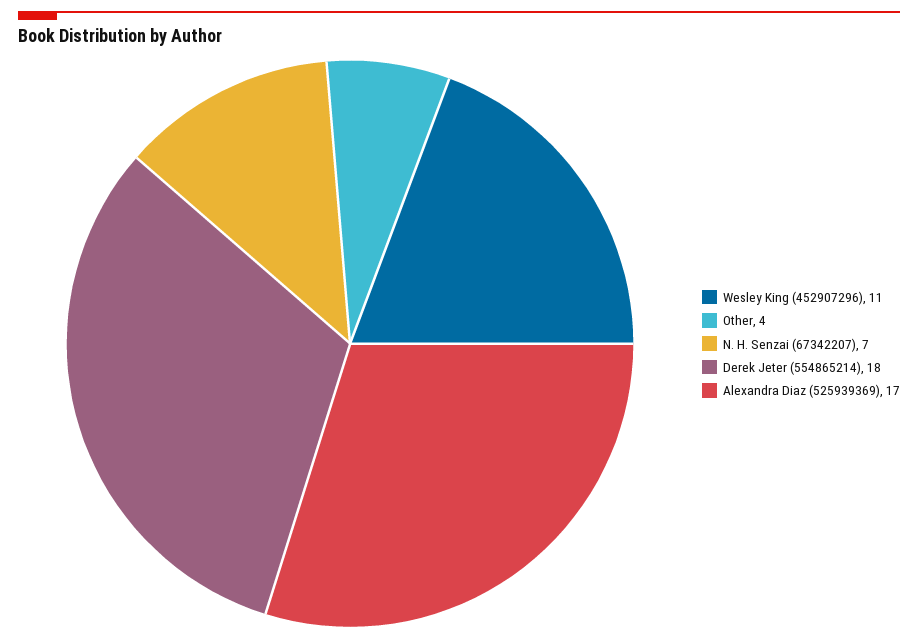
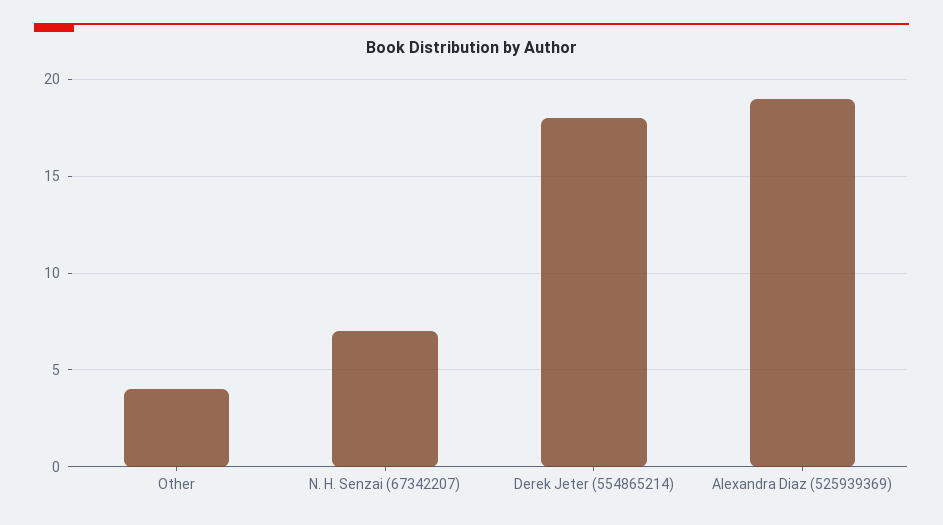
Wesley King (452907296): 11 -> none
Alexandra Diaz (525939369): 17 -> 19

